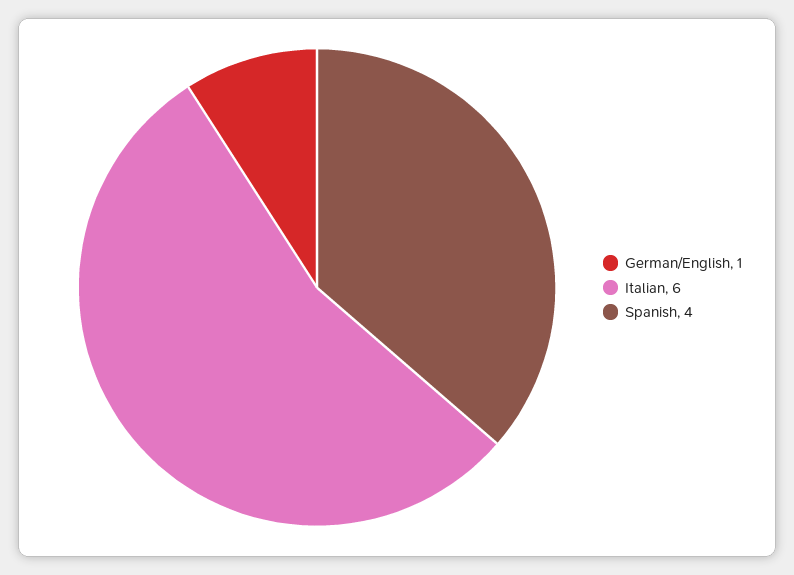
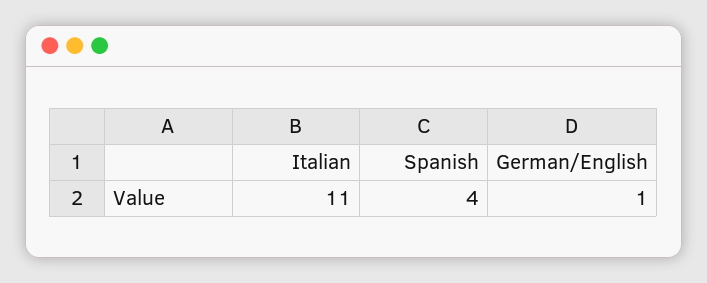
Italian: 6 -> 11

